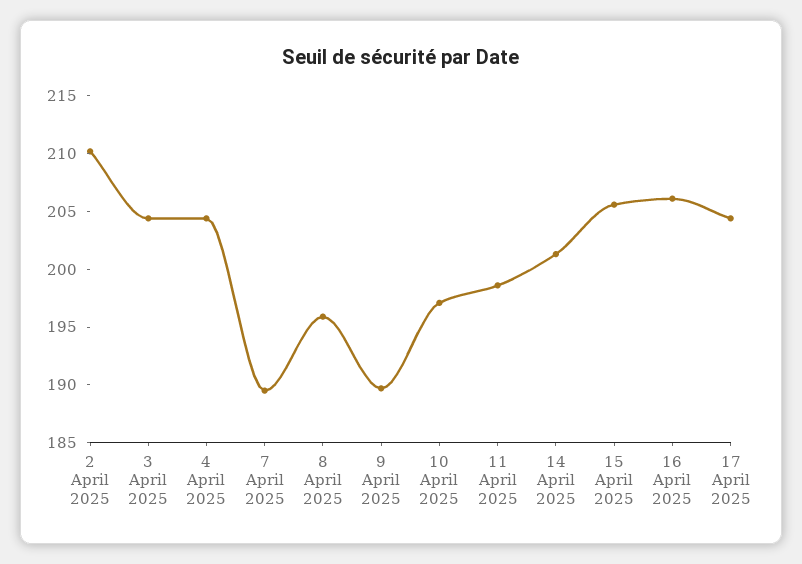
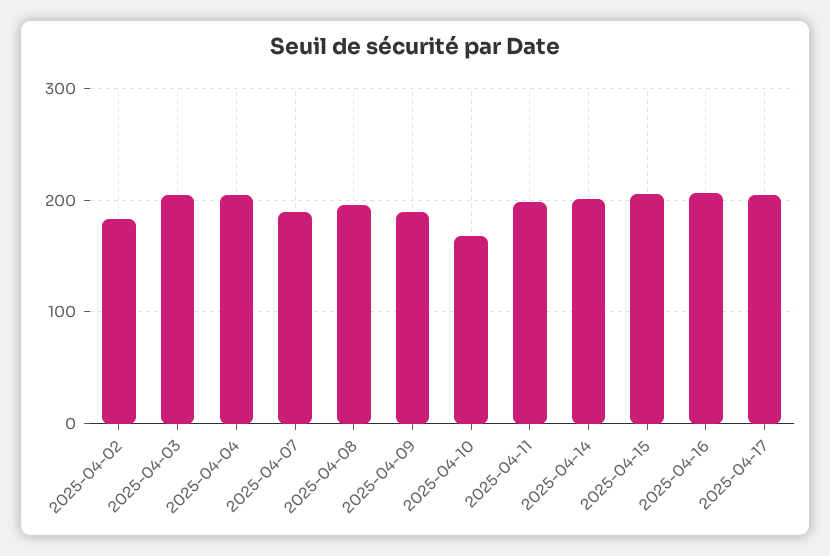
2 April 2025: 210 -> 180
10 April 2025: 197 -> 170

